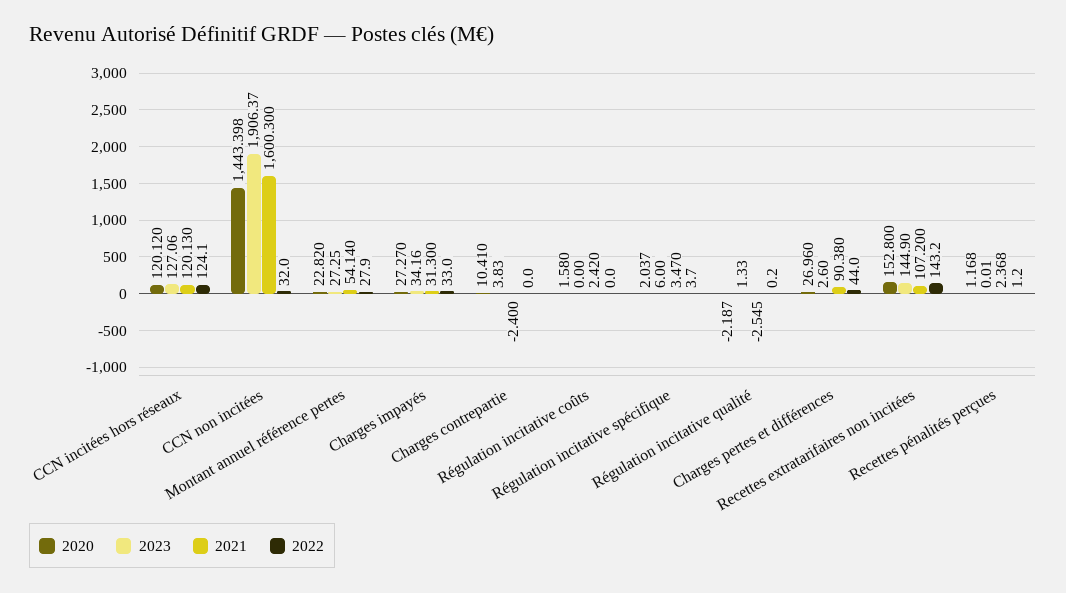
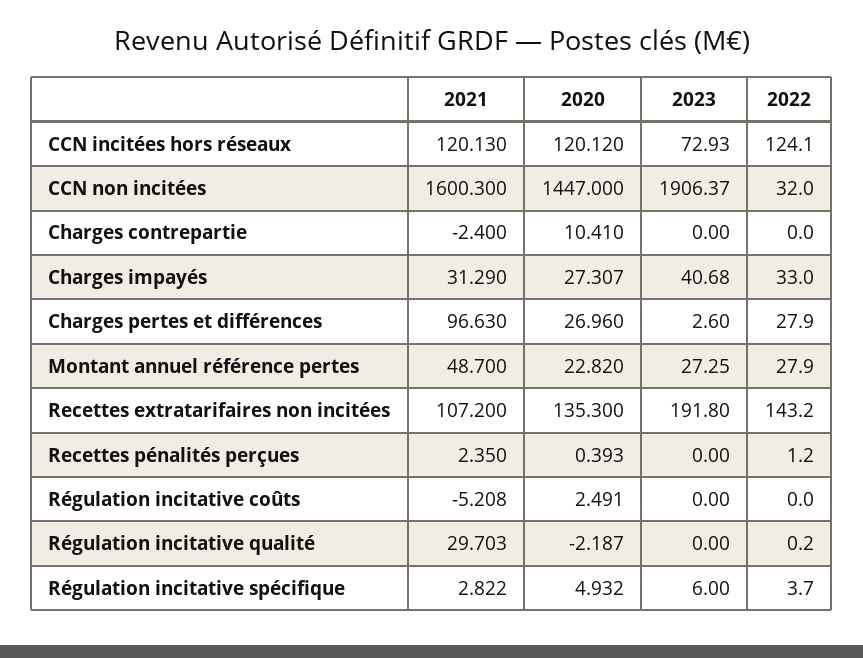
2023, CCN incitées hors réseaux: 127.06 -> 72.93
2020, CCN non incitées: 1443.398 -> 1447
2021, Montant annuel référence pertes: 54.14 -> 48.7
2020, Charges impayés: 27.27 -> 27.307
2023, Charges impayés: 34.16 -> 40.68
2021, Charges impayés: 31.3 -> 31.29
2023, Charges contrepartie: 3.83 -> 0
2020, Régulation incitative coûts: 1.58 -> 2.491
2021, Régulation incitative coûts: 2.42 -> -5.208
2020, Régulation incitative spécifique: 2.037 -> 4.932
2021, Régulation incitative spécifique: 3.47 -> 2.822
2023, Régulation incitative qualité: 1.33 -> 0
2021, Régulation incitative qualité: -2.545 -> 29.703
2021, Charges pertes et différences: 90.38 -> 96.63
2022, Charges pertes et différences: 44 -> 27.9
2020, Recettes extratarifaires non incitées: 152.8 -> 135.3
2023, Recettes extratarifaires non incitées: 144.9 -> 191.8
2020, Recettes pénalités perçues: 1.168 -> 0.393
2023, Recettes pénalités perçues: 0.01 -> 0
2021, Recettes pénalités perçues: 2.368 -> 2.35

